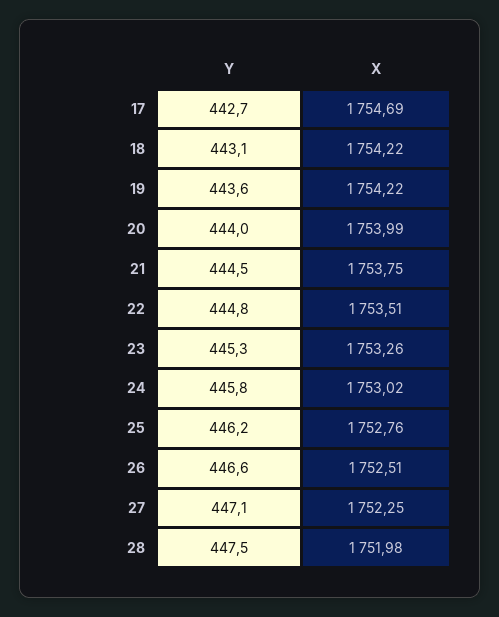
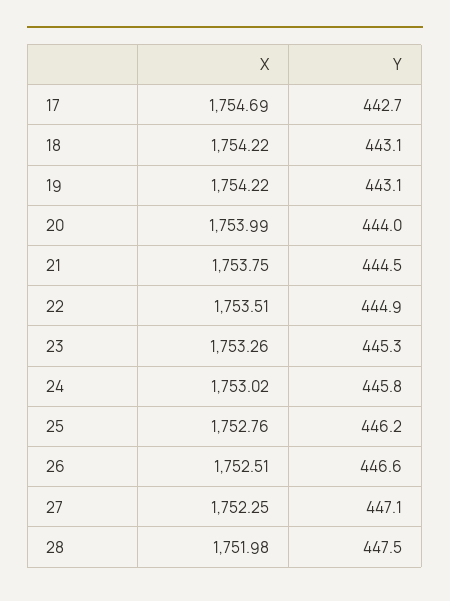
Y, 19: 443.6 -> 443.1
Y, 22: 444.8 -> 444.9

